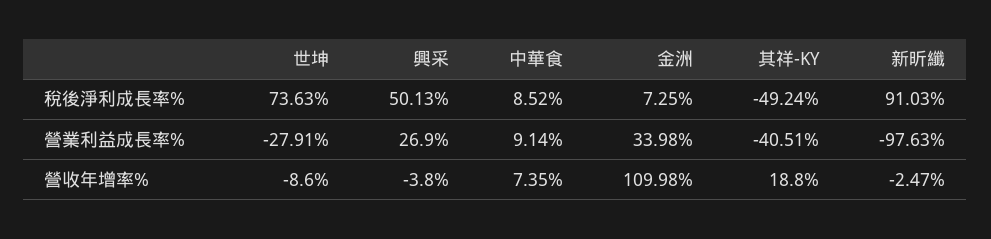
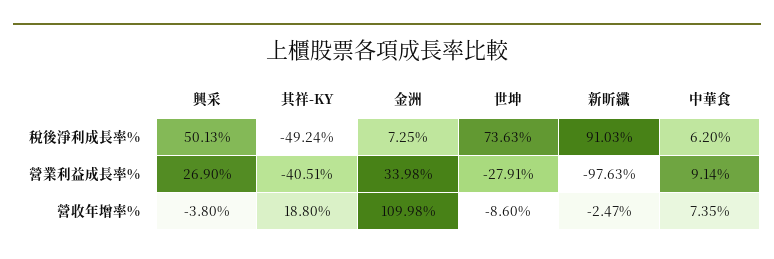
中華食, 稅後淨利成長率%: 8.52 -> 6.2

